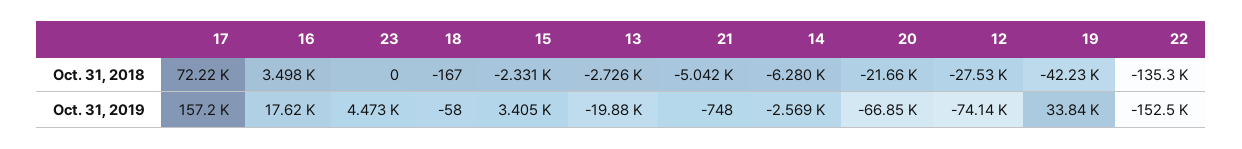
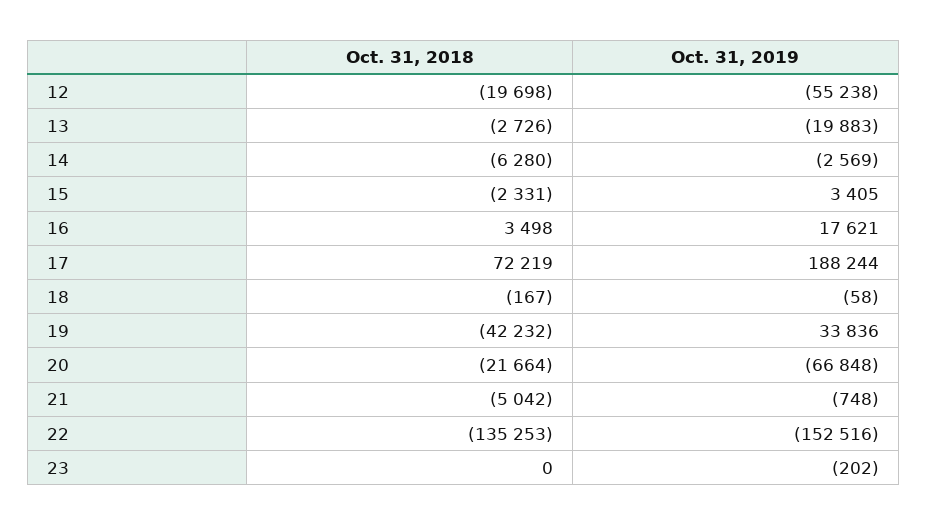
12, Oct. 31, 2018: -27530 -> -19698
17, Oct. 31, 2019: 157200 -> 188244
23, Oct. 31, 2019: 4473 -> -202
12, Oct. 31, 2019: -74140 -> -55238

